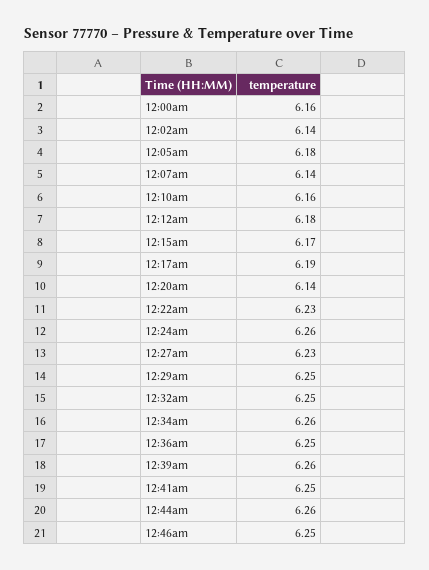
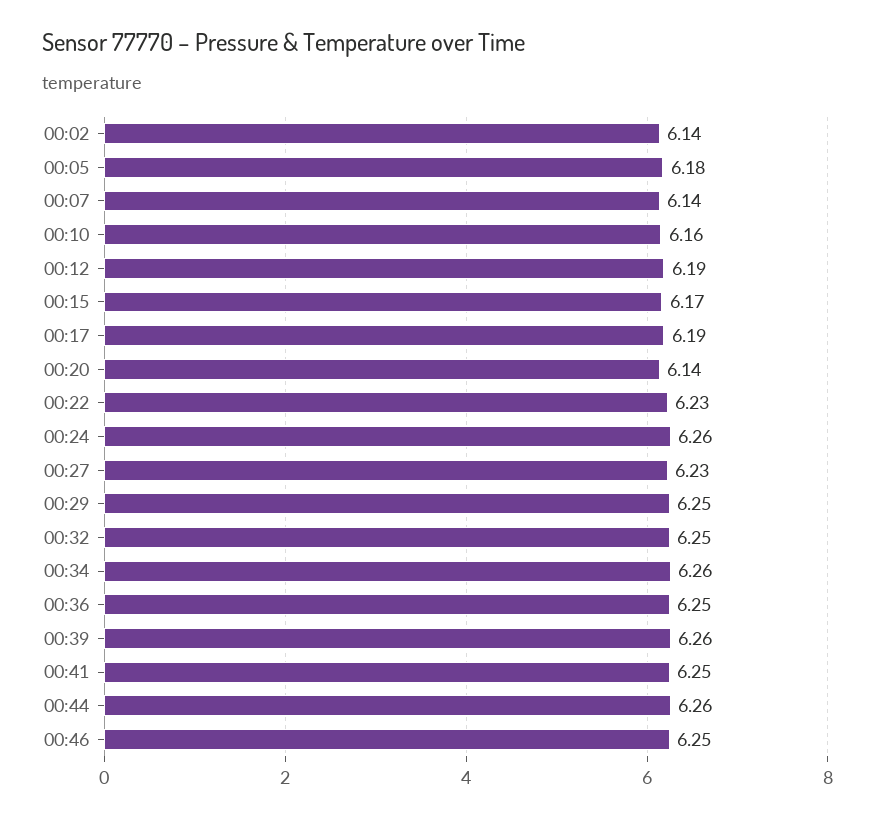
12:00am: 6.16 -> none
12:12am: 6.18 -> 6.19

